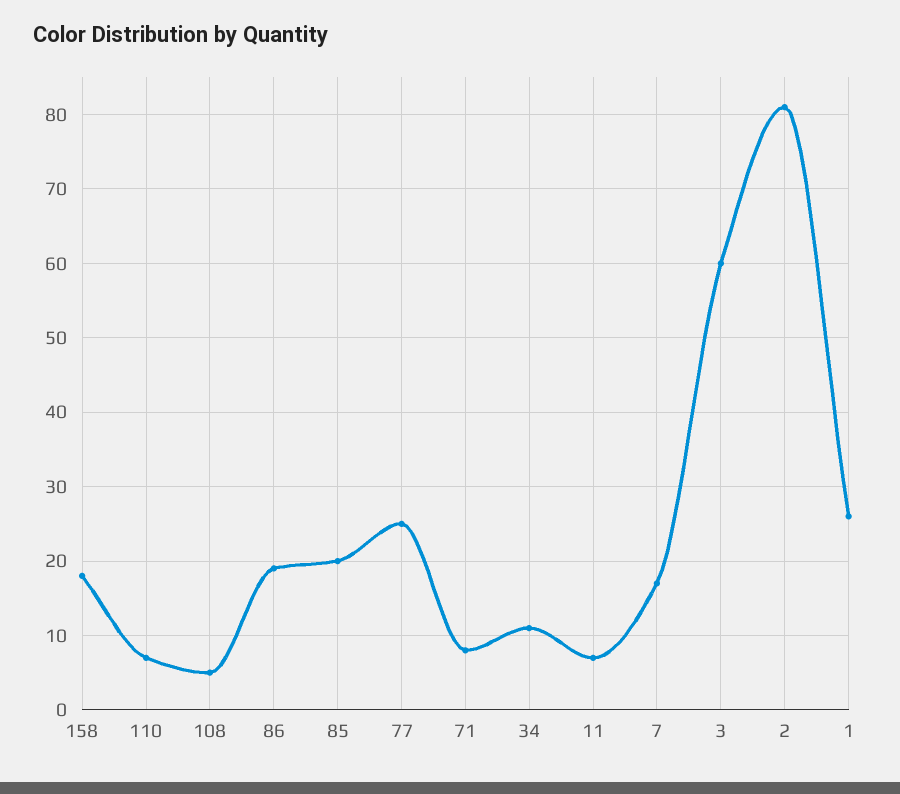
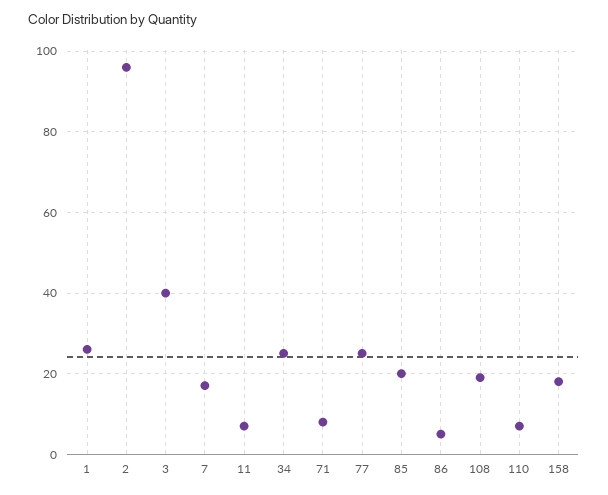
108: 5 -> 20
86: 19 -> 5
34: 11 -> 25
3: 60 -> 40
2: 81 -> 95

